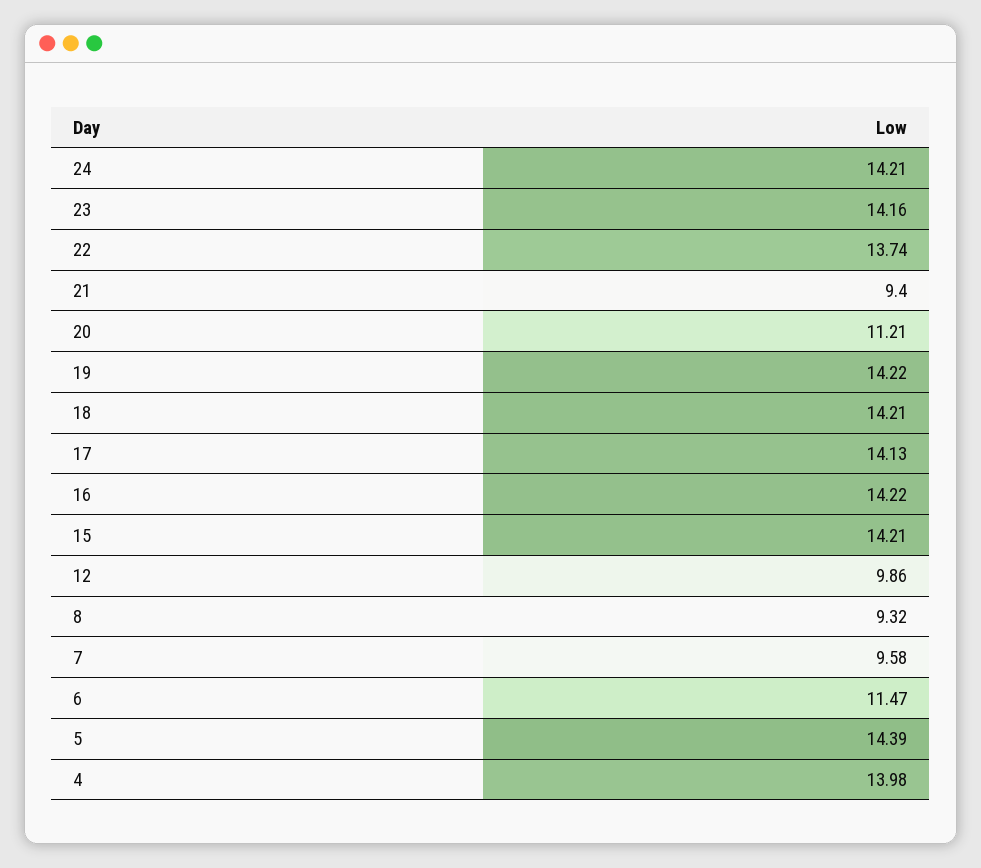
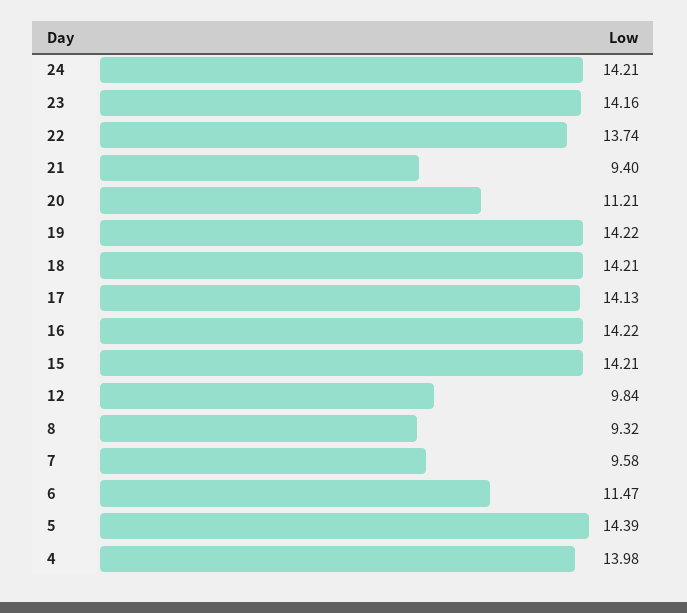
12: 9.86 -> 9.84

